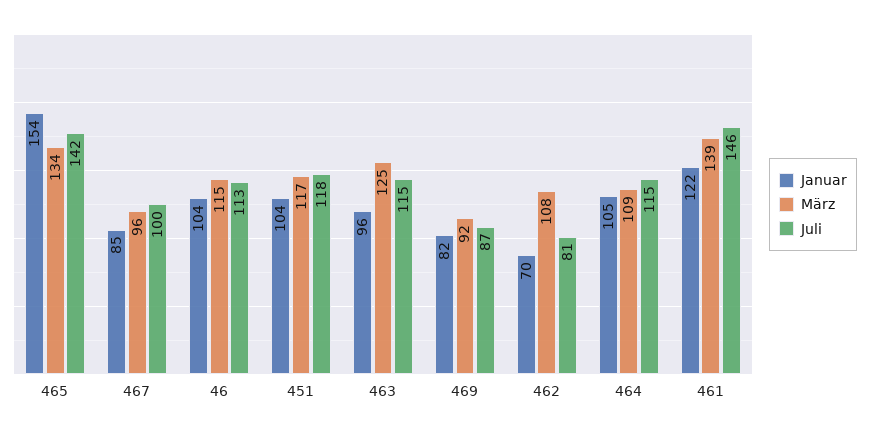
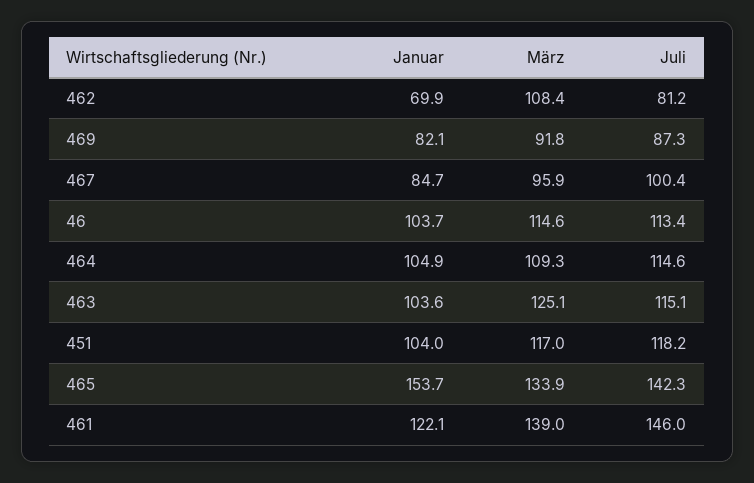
Januar, 463: 96 -> 103.6

